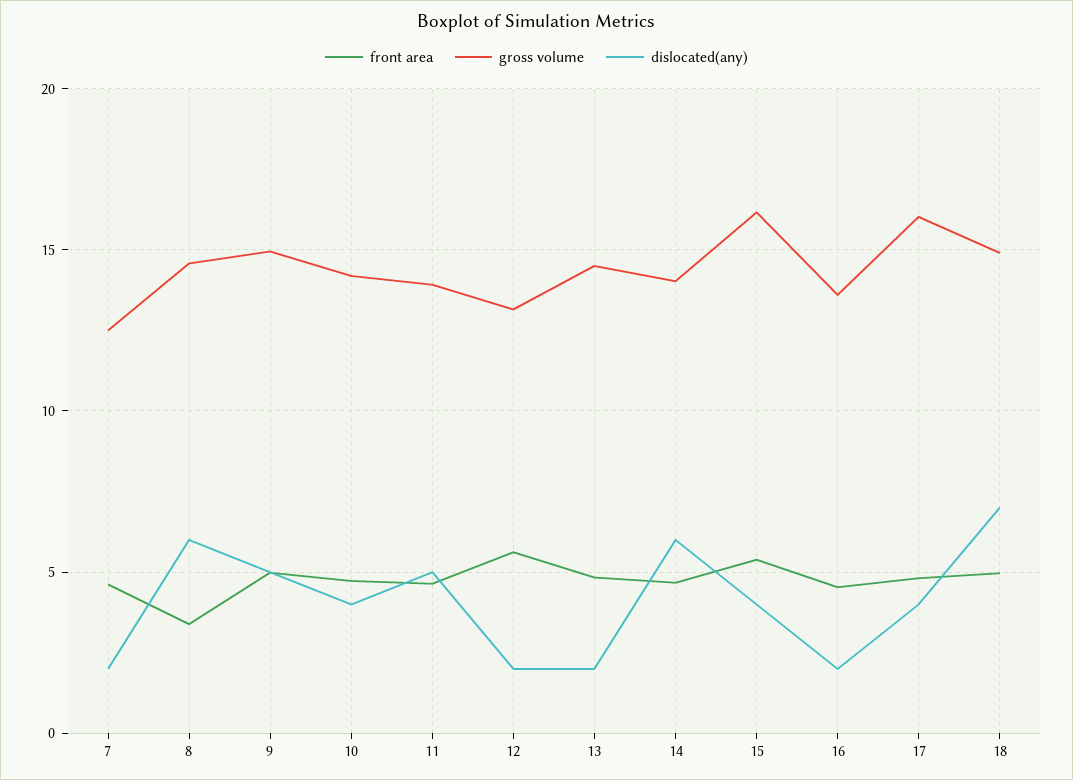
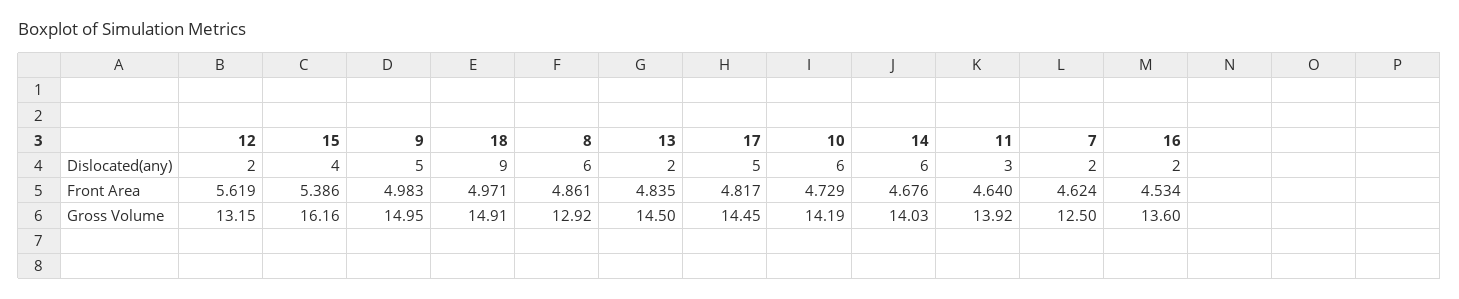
front area, 8: 3.5 -> 4.861
gross volume, 8: 14.5 -> 12.92
dislocated(any), 10: 4 -> 6
dislocated(any), 11: 5 -> 3
gross volume, 17: 16 -> 14.45
dislocated(any), 17: 4 -> 5
dislocated(any), 18: 7 -> 9

